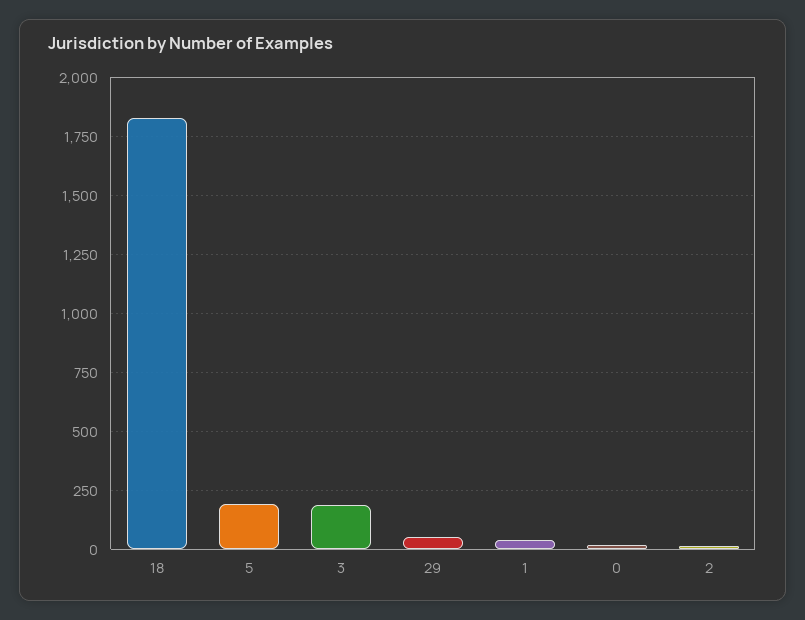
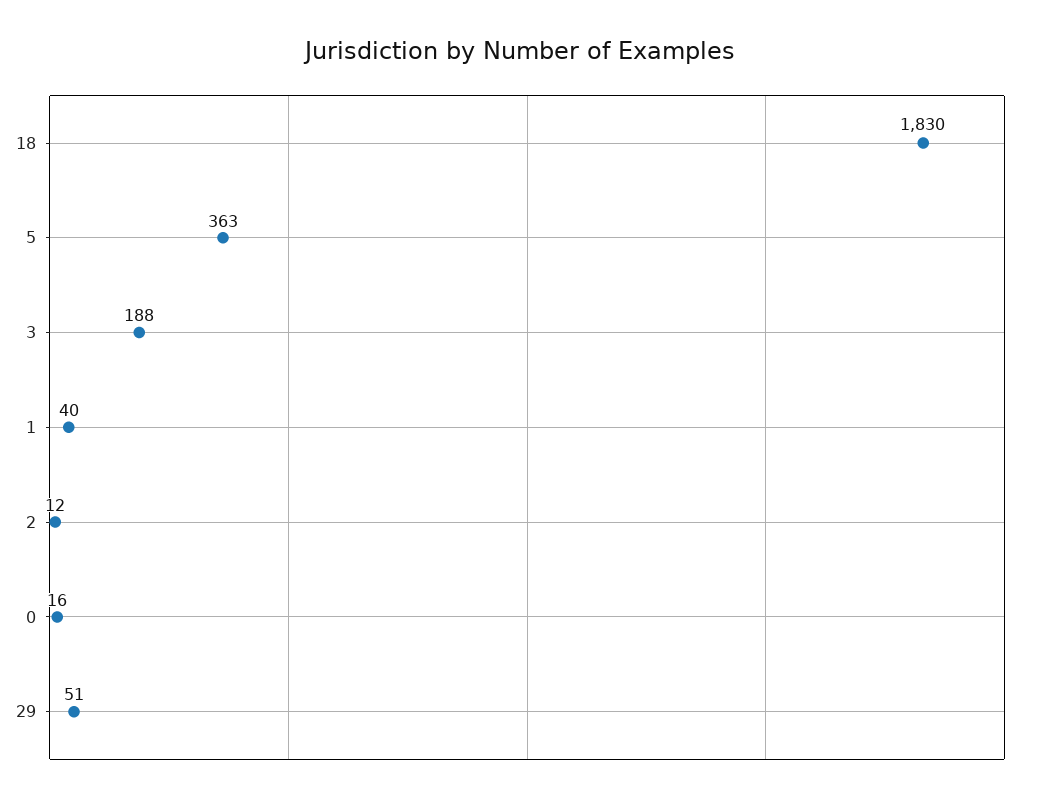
5: 200 -> 363

